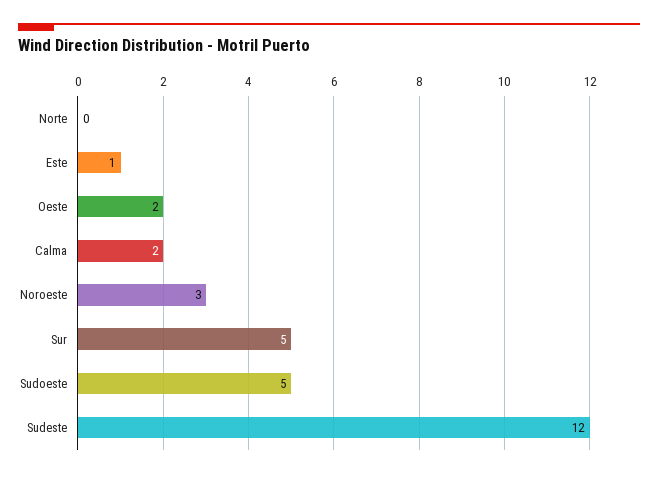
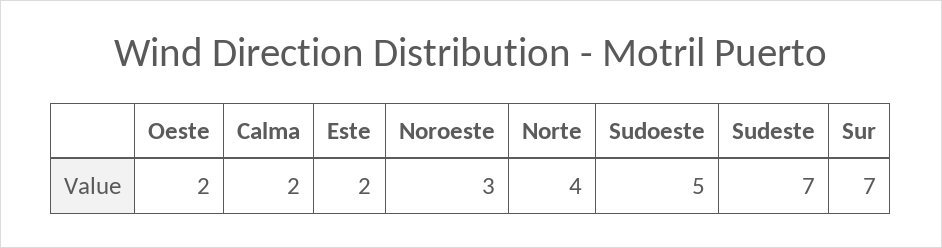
Norte: 0 -> 4
Este: 1 -> 2
Sur: 5 -> 7
Sudeste: 12 -> 7

